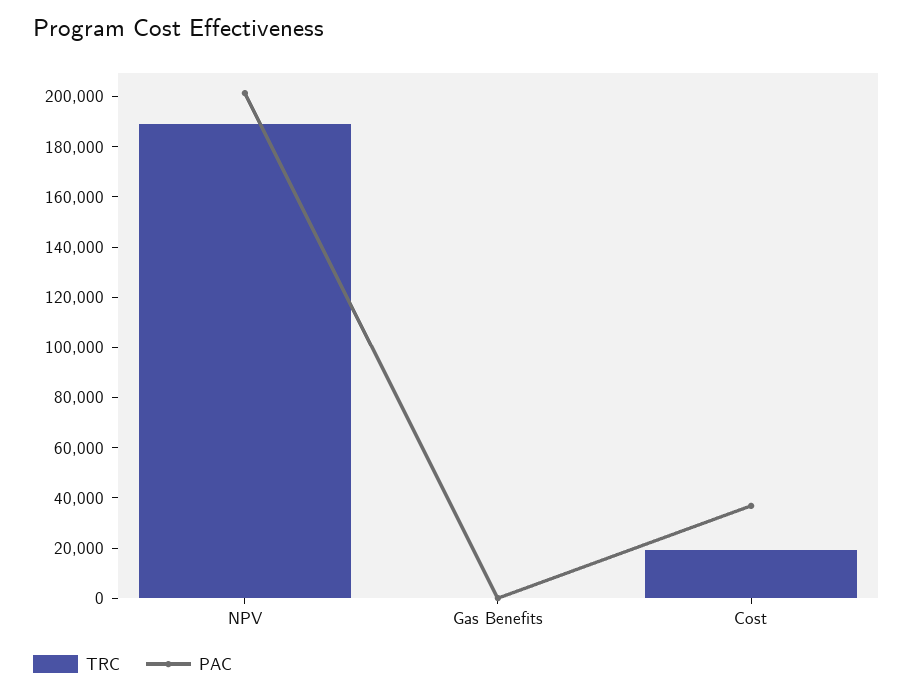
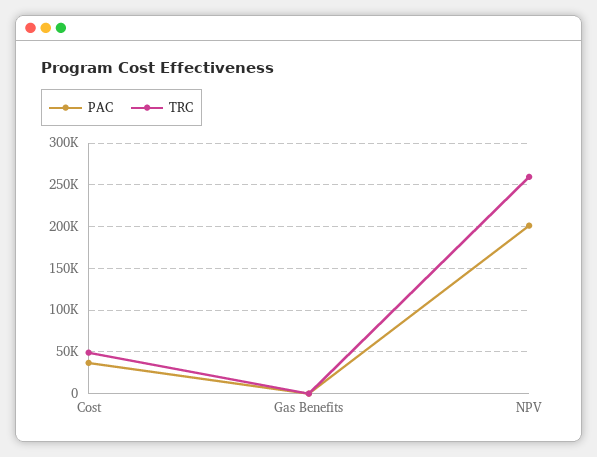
TRC, NPV: 190000 -> 260000
TRC, Cost: 20000 -> 50000

